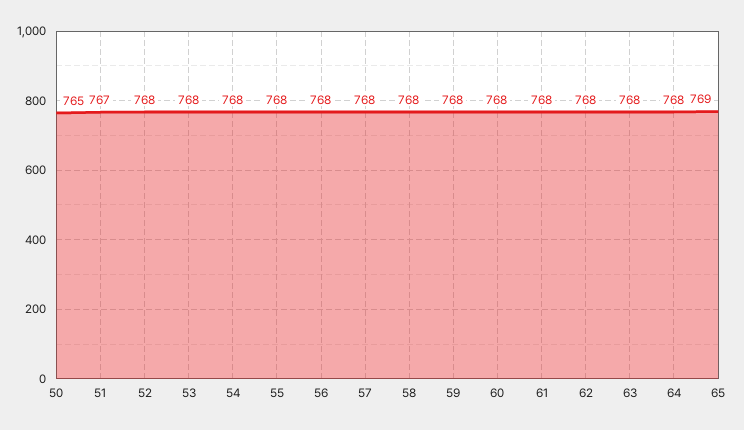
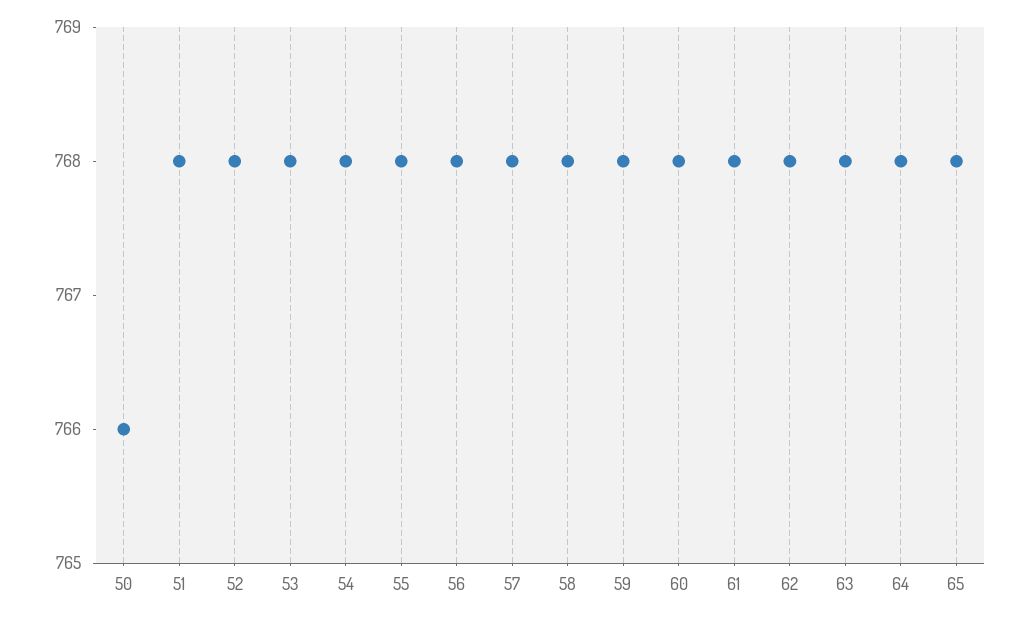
50: 765 -> 766
51: 767 -> 768
65: 769 -> 768

